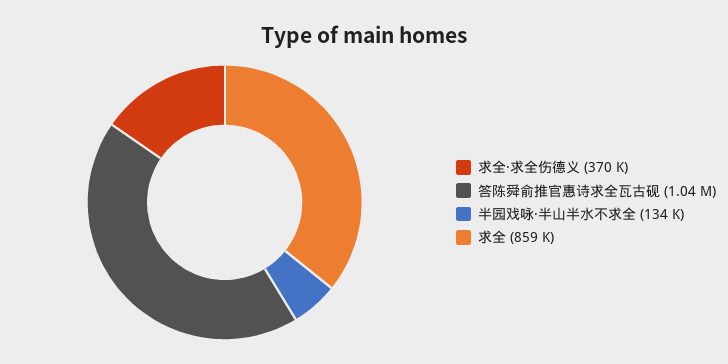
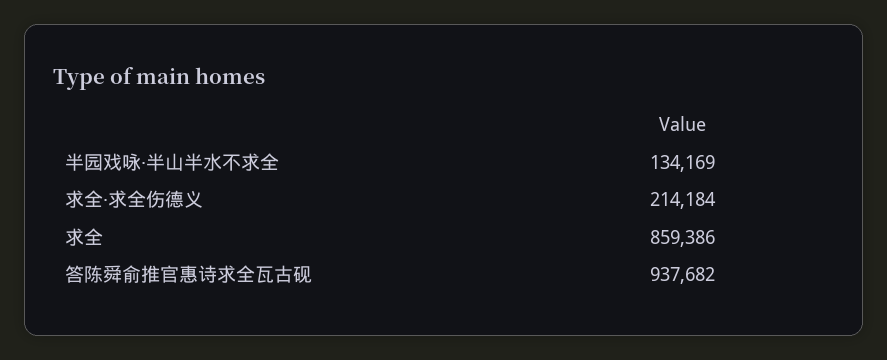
求全·求全伤德义: 370000 -> 214184
答陈舜俞推官惠诗求全瓦古砚: 1040000 -> 937682

